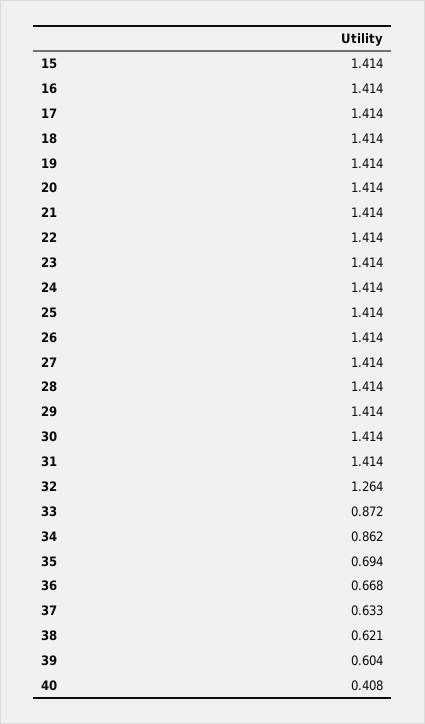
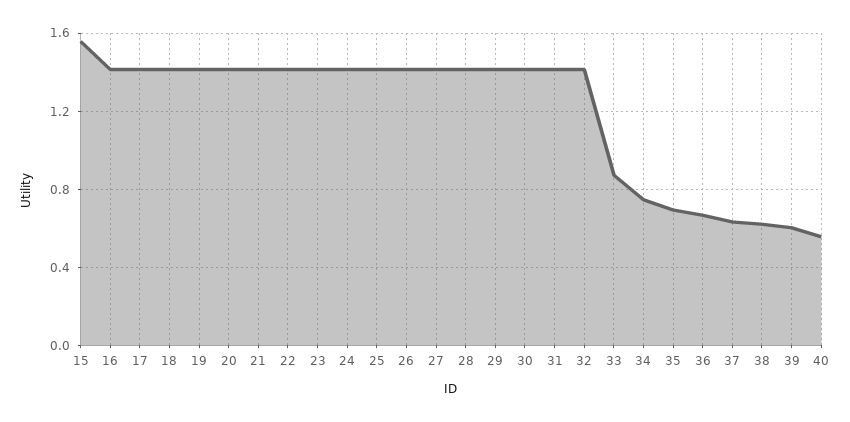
15: 1.414 -> 1.55
32: 1.264 -> 1.4
34: 0.862 -> 0.75
40: 0.408 -> 0.55

